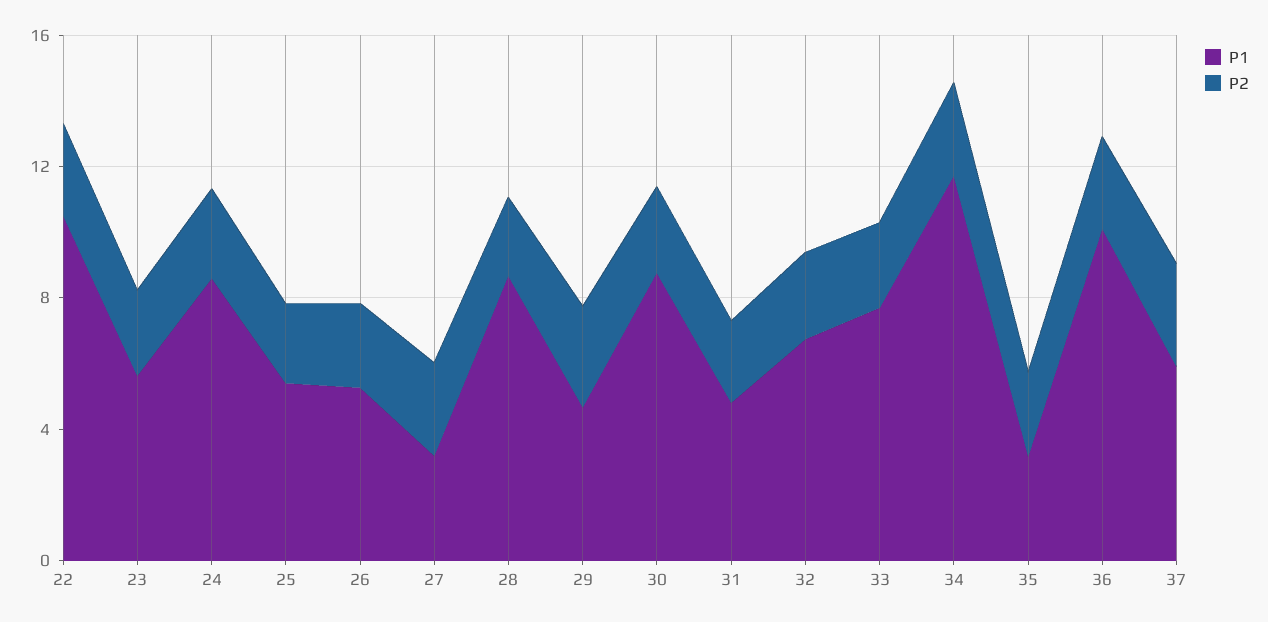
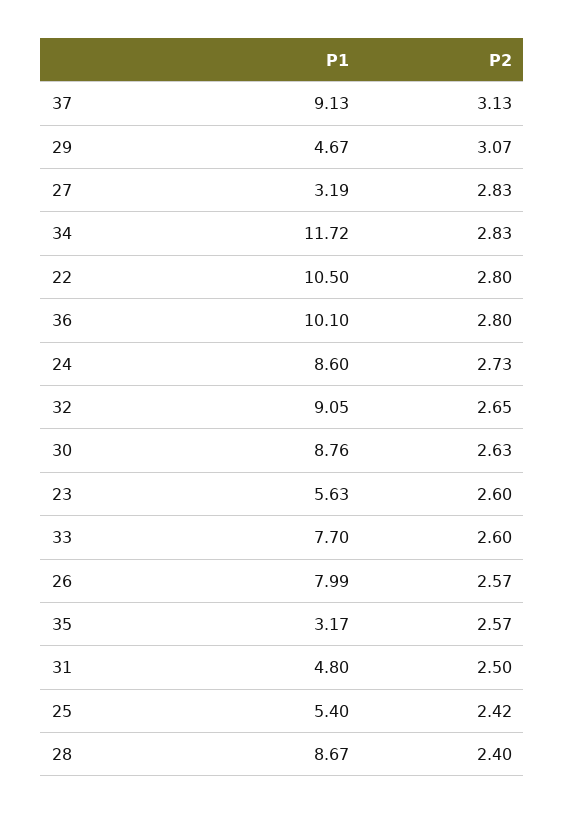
P1, 26: 5 -> 7.99
P1, 32: 7 -> 9.05
P1, 37: 6 -> 9.13

